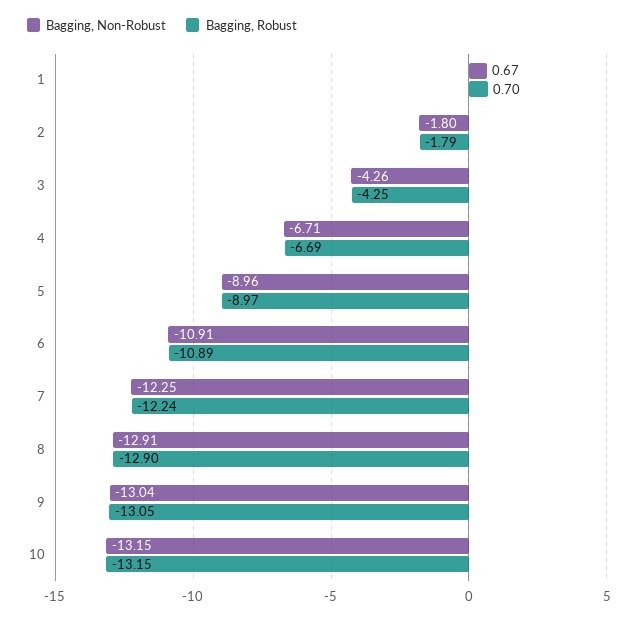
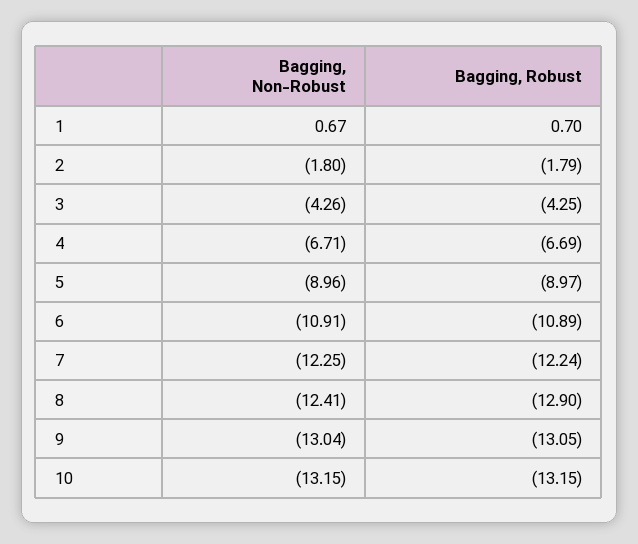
Bagging, Non-Robust, 8: -12.91 -> -12.41

